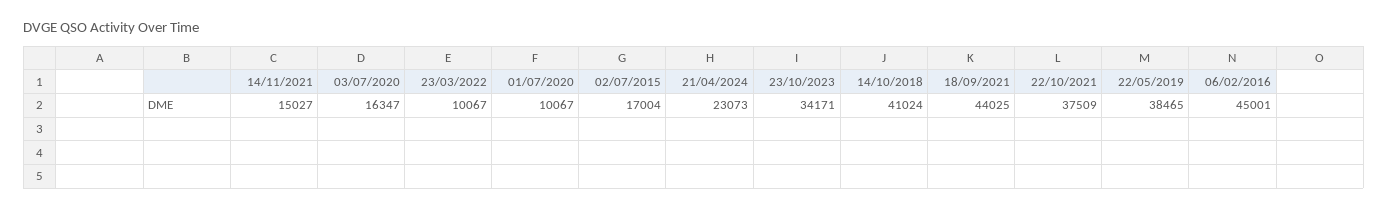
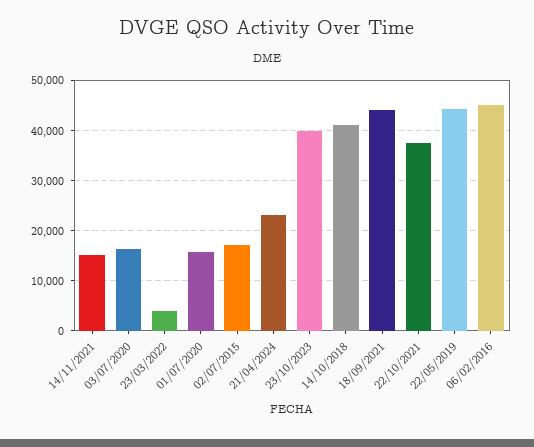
23/03/2022: 10067 -> 4000
01/07/2020: 10067 -> 16000
23/10/2023: 34171 -> 40000
22/05/2019: 38465 -> 44000

